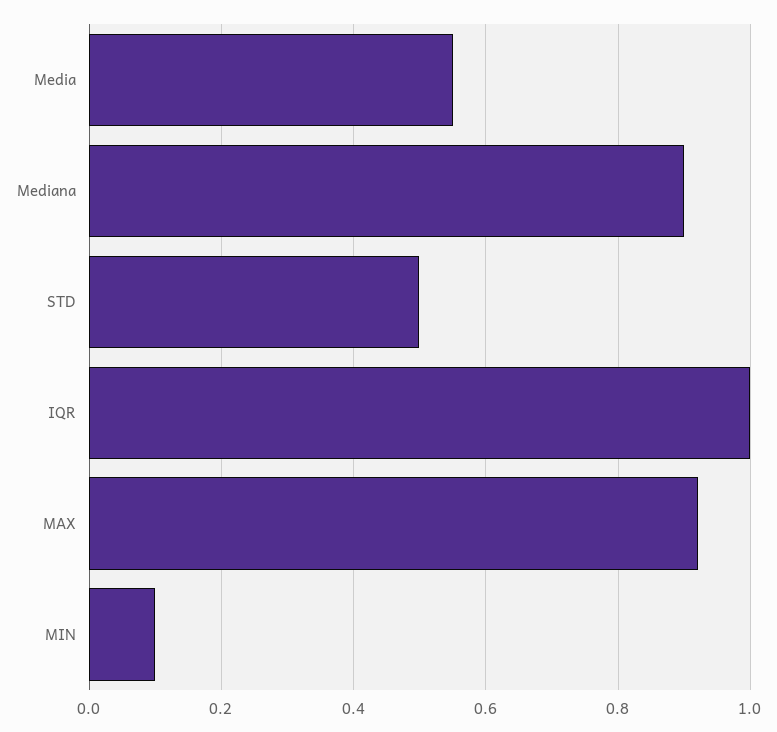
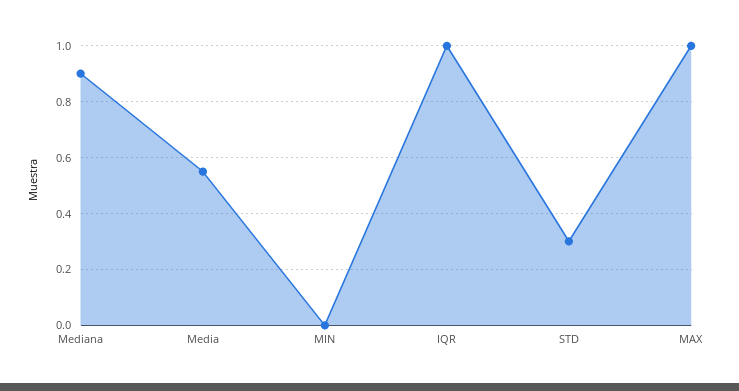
STD: 0.5 -> 0.3
MAX: 0.92 -> 1
MIN: 0.1 -> 0

